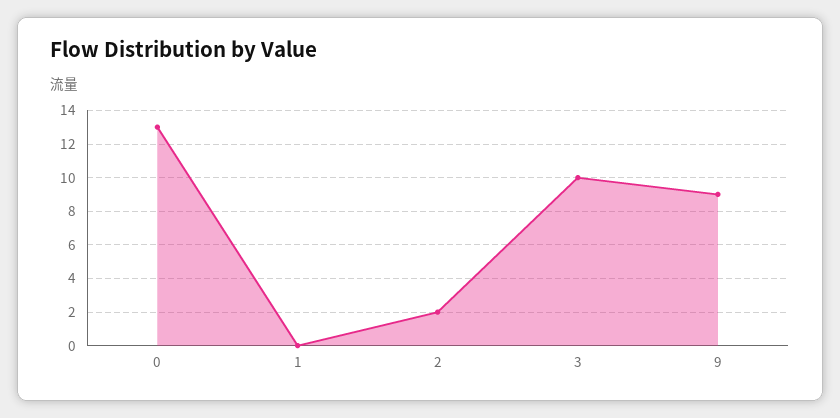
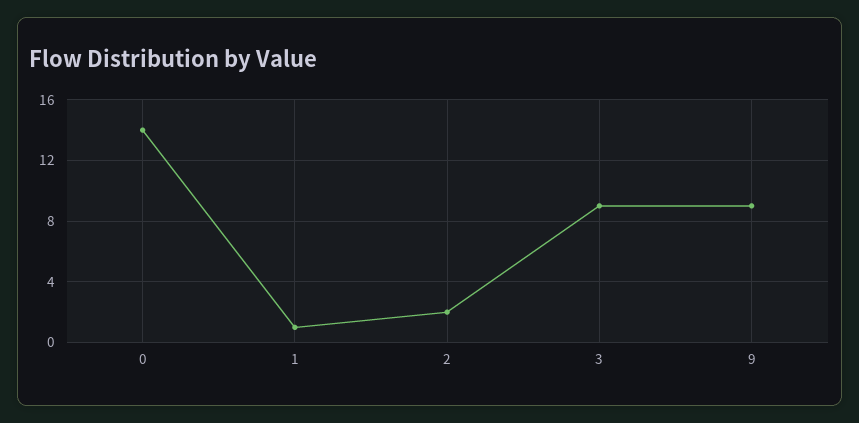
0: 13 -> 14
1: 0 -> 1
3: 10 -> 9

